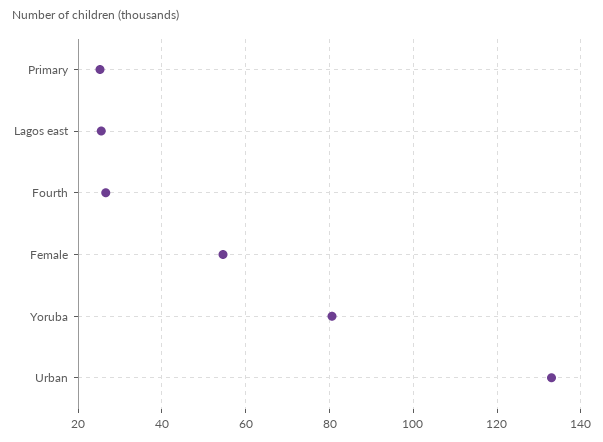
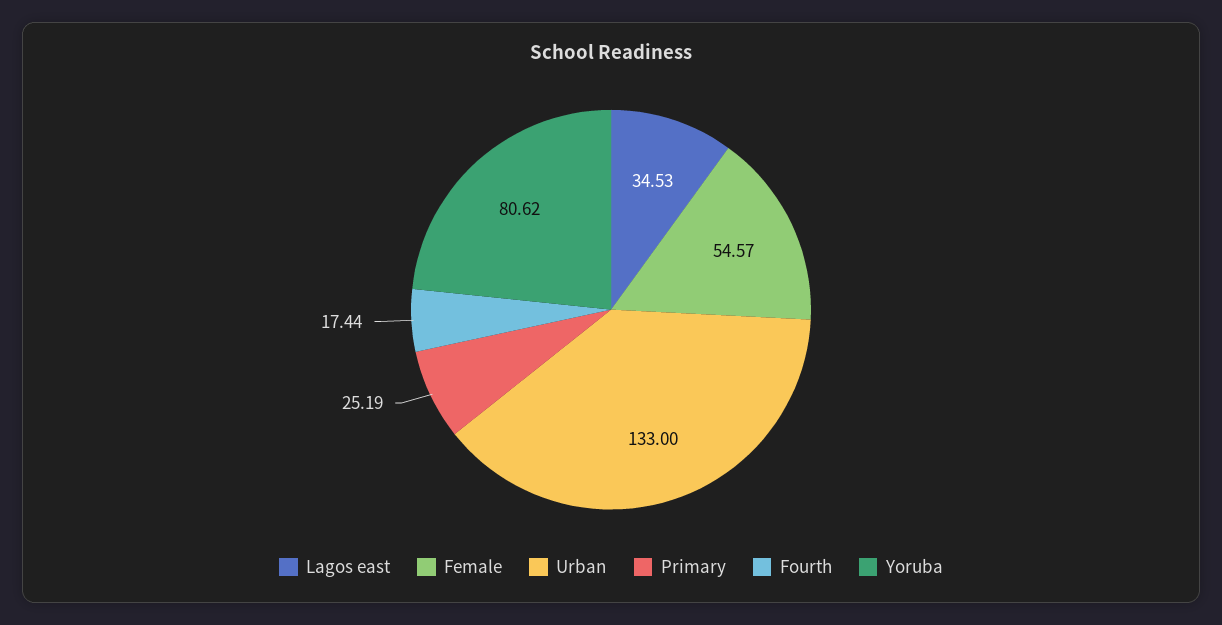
Lagos east: 26 -> 34.53
Fourth: 26 -> 17.44

